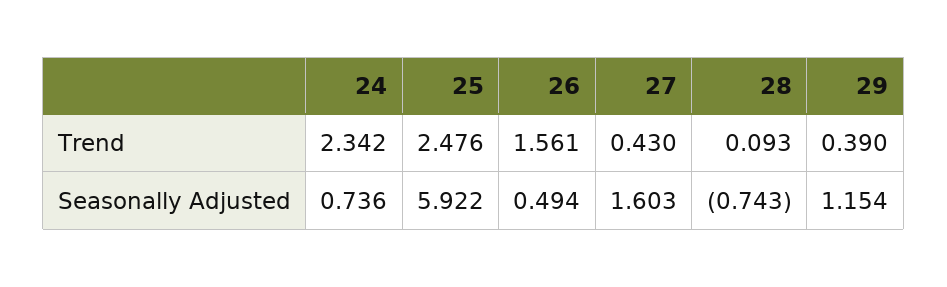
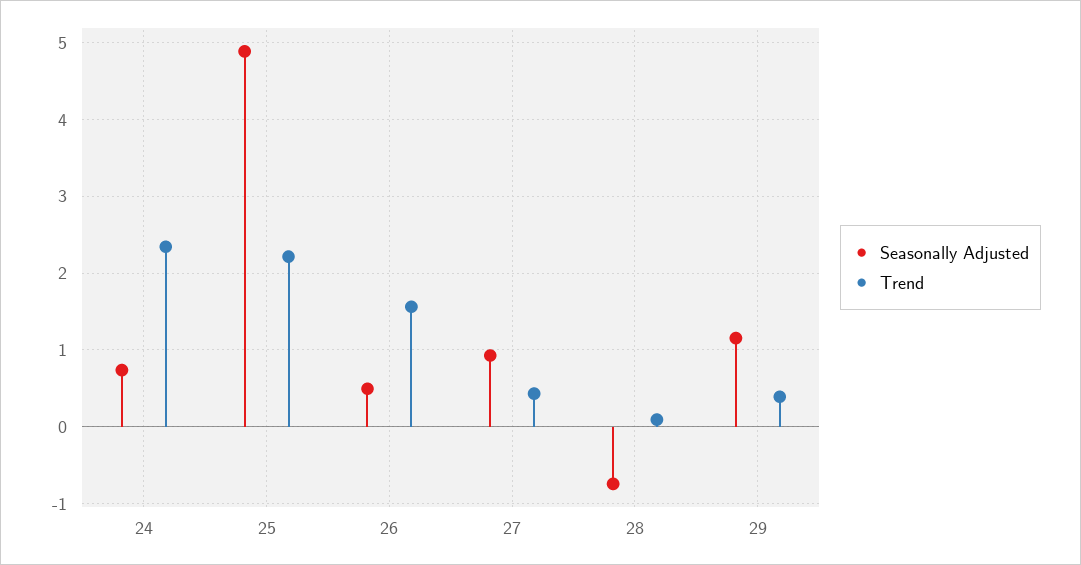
Trend, 25: 2.476 -> 2.2
Seasonally Adjusted, 25: 5.922 -> 4.9
Seasonally Adjusted, 27: 1.603 -> 0.9

